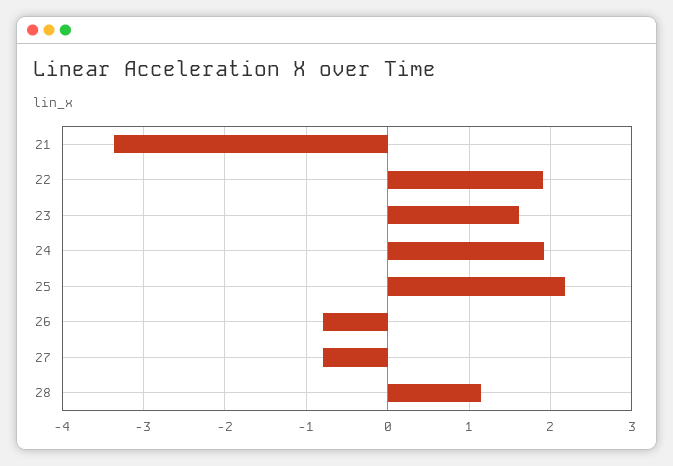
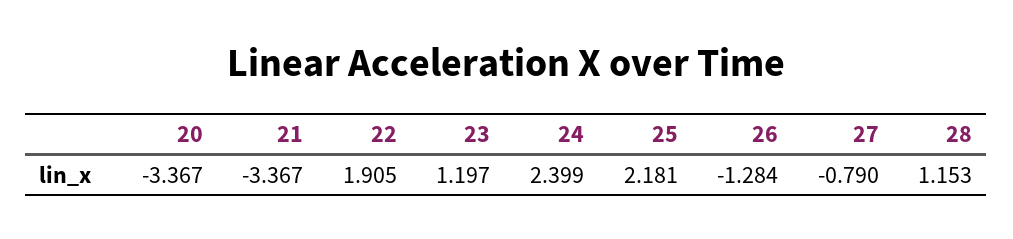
23: 1.6 -> 1.197
24: 1.9 -> 2.399
26: -0.8 -> -1.284
20: none -> -3.367

